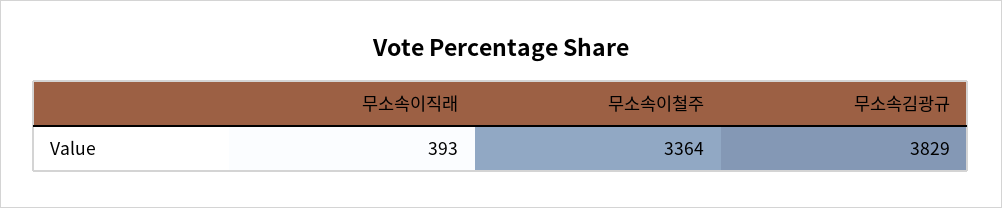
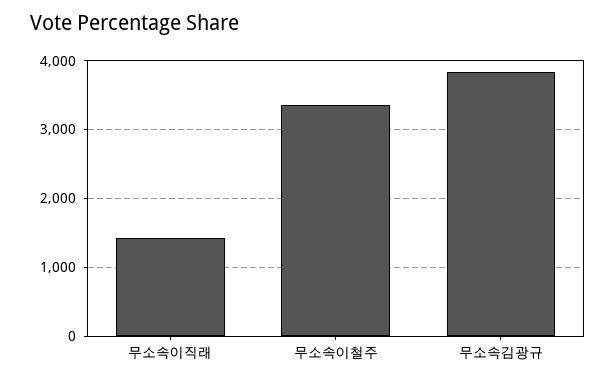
무소속이직래: 393 -> 1400

